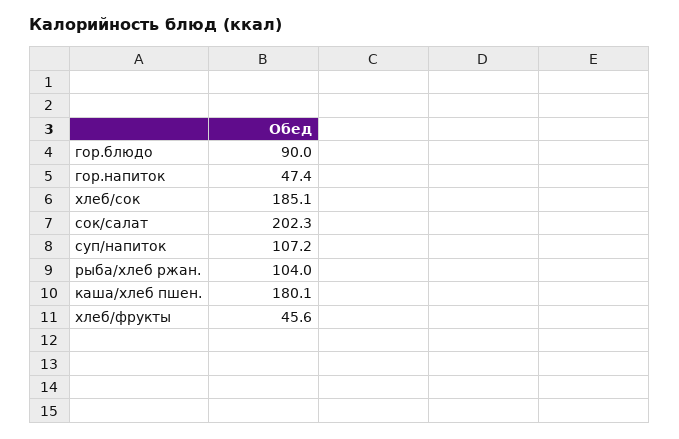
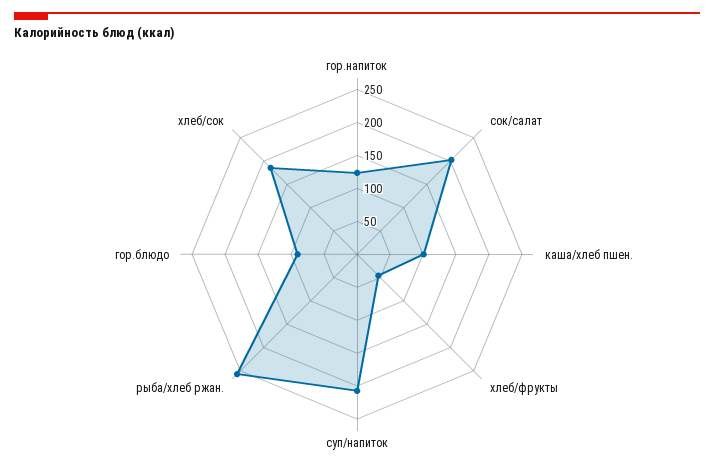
гор.напиток: 47.4 -> 125
суп/напиток: 107.2 -> 200
рыба/хлеб ржан.: 104 -> 250
каша/хлеб пшен.: 180.1 -> 100

